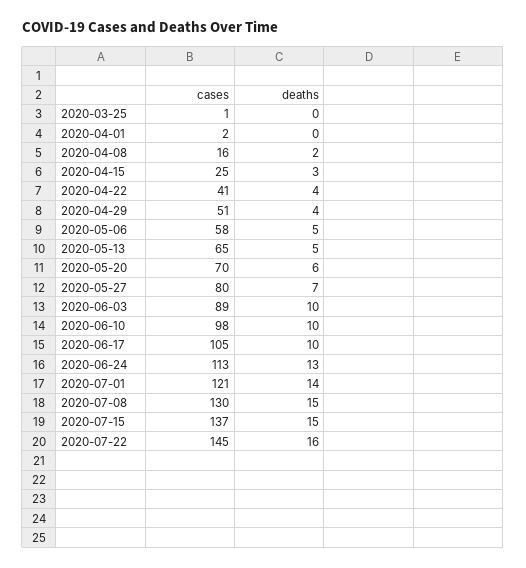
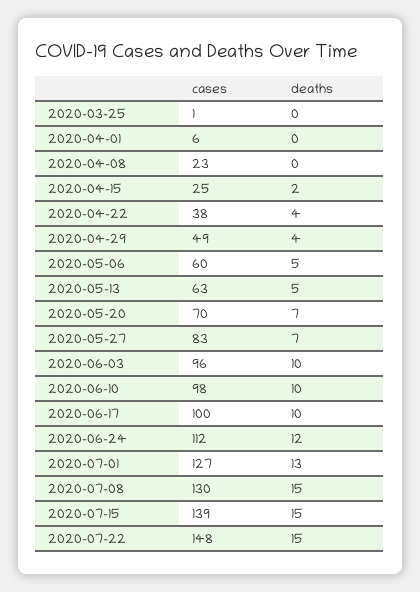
cases, 2020-04-01: 2 -> 6
cases, 2020-04-08: 16 -> 23
deaths, 2020-04-08: 2 -> 0
deaths, 2020-04-15: 3 -> 2
cases, 2020-04-22: 41 -> 38
cases, 2020-04-29: 51 -> 49
cases, 2020-05-06: 58 -> 60
cases, 2020-05-13: 65 -> 63
deaths, 2020-05-20: 6 -> 7
cases, 2020-05-27: 80 -> 83
cases, 2020-06-03: 89 -> 96
cases, 2020-06-17: 105 -> 100
cases, 2020-06-24: 113 -> 112
deaths, 2020-06-24: 13 -> 12
cases, 2020-07-01: 121 -> 127
deaths, 2020-07-01: 14 -> 13
cases, 2020-07-15: 137 -> 139
cases, 2020-07-22: 145 -> 148
deaths, 2020-07-22: 16 -> 15

